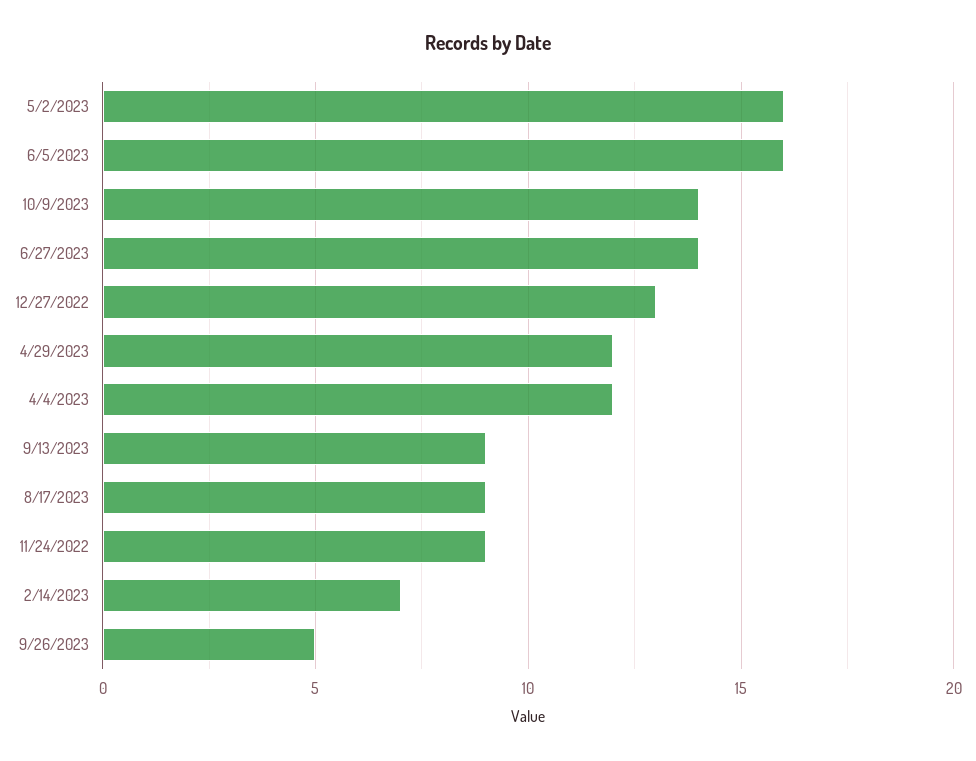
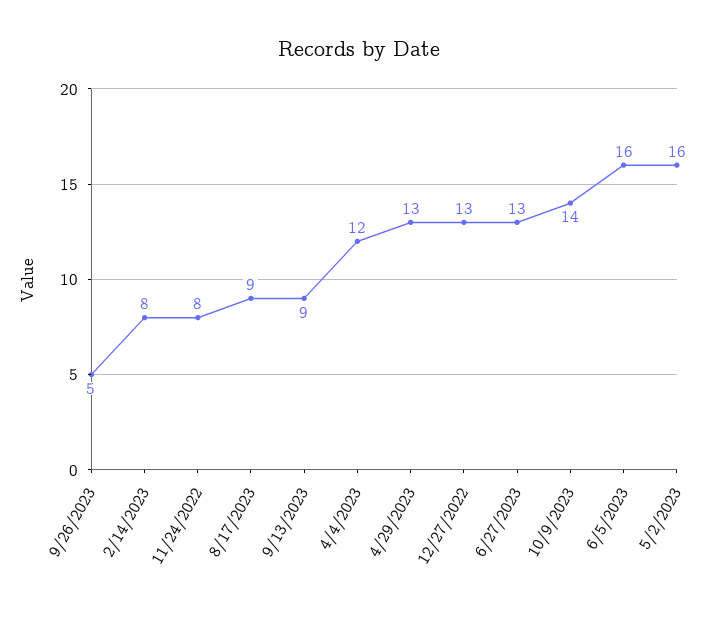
6/27/2023: 14 -> 13
4/29/2023: 12 -> 13
11/24/2022: 9 -> 8
2/14/2023: 7 -> 8

